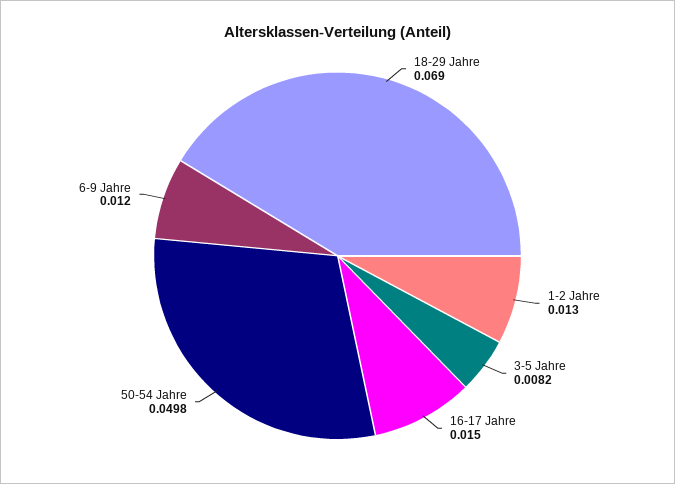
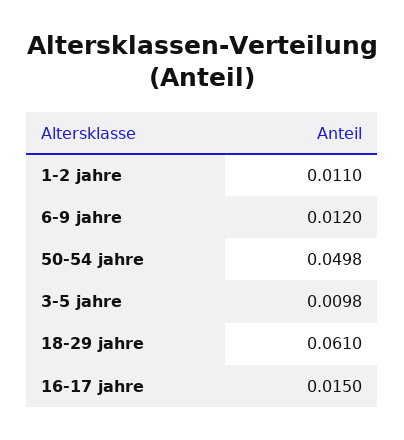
18-29 Jahre: 0.069 -> 0.061
1-2 Jahre: 0.013 -> 0.011
3-5 Jahre: 0.0082 -> 0.0098

